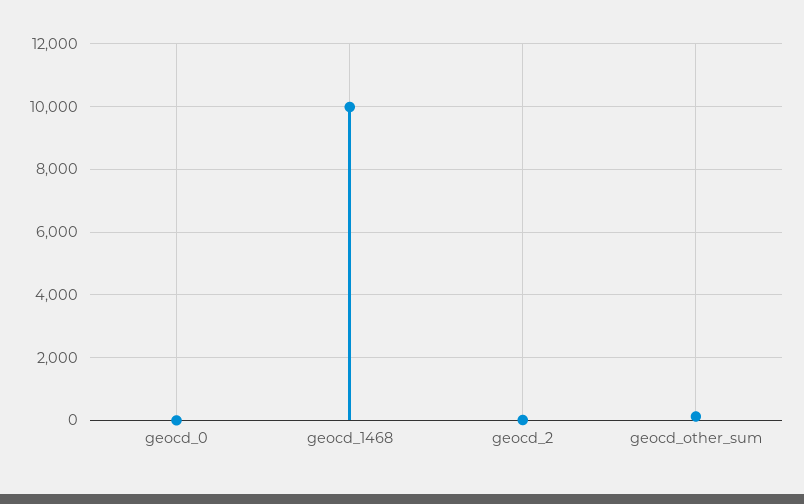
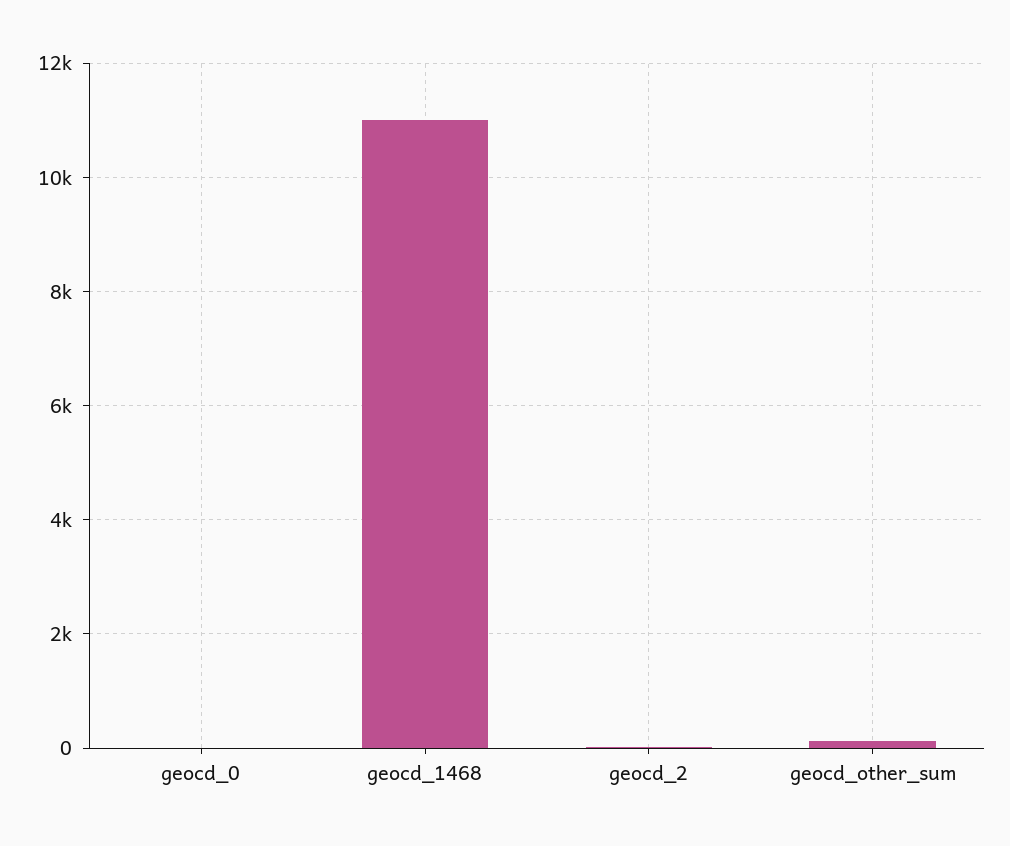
geocd_1468: 10000 -> 11000

